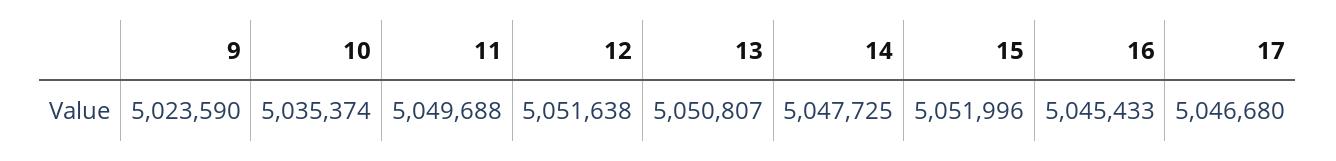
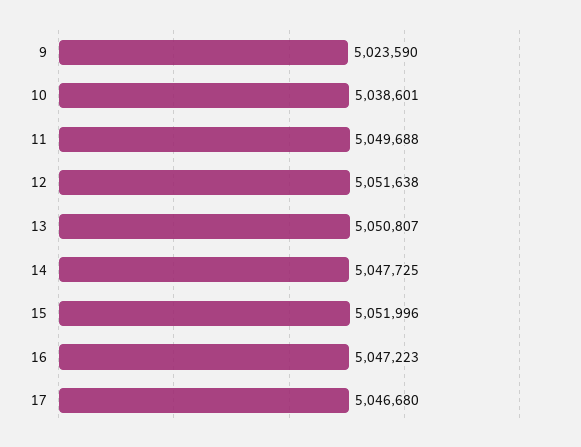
10: 5035374 -> 5038601
16: 5045433 -> 5047223

